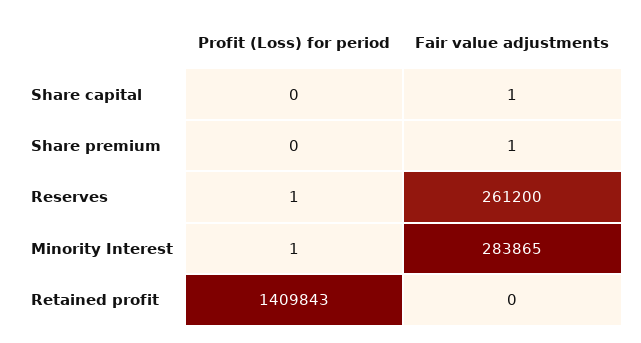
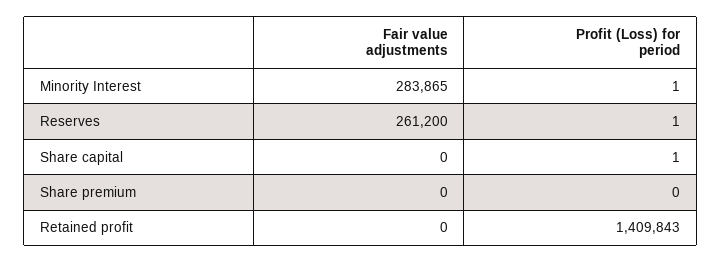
Profit (Loss) for period, Share capital: 0 -> 1
Fair value adjustments, Share capital: 1 -> 0
Fair value adjustments, Share premium: 1 -> 0

